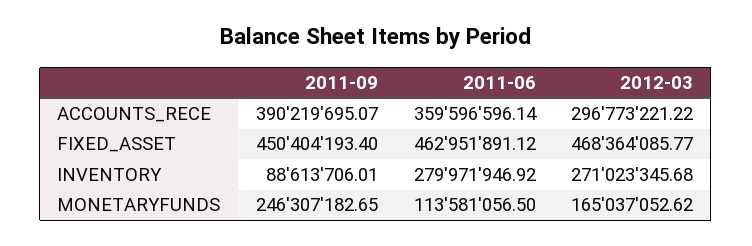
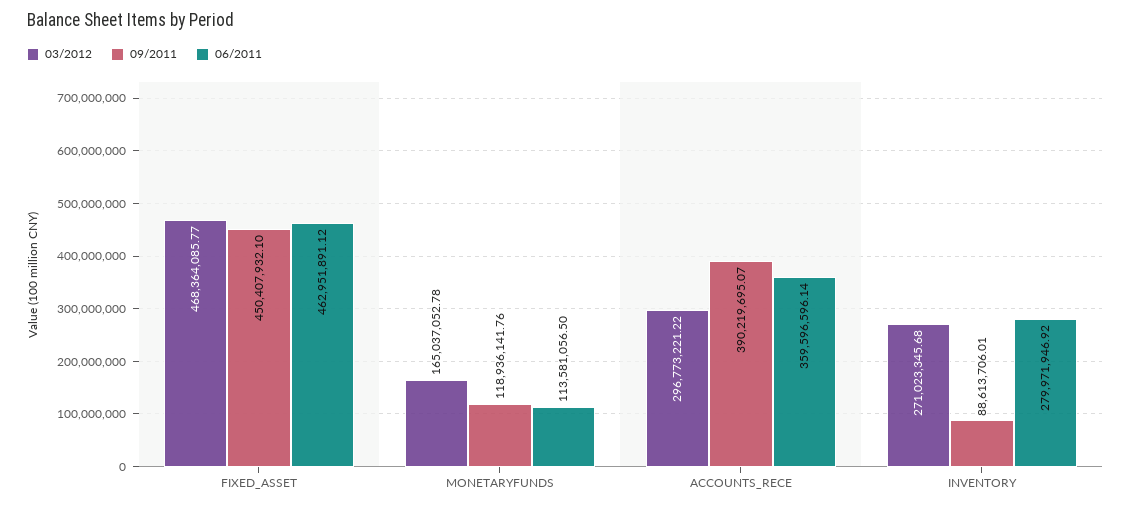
2011-09, FIXED_ASSET: 450404193.4 -> 450407932.1
2011-09, MONETARYFUNDS: 246307182.65 -> 118936141.76
2012-03, MONETARYFUNDS: 165037052.62 -> 165037052.78

